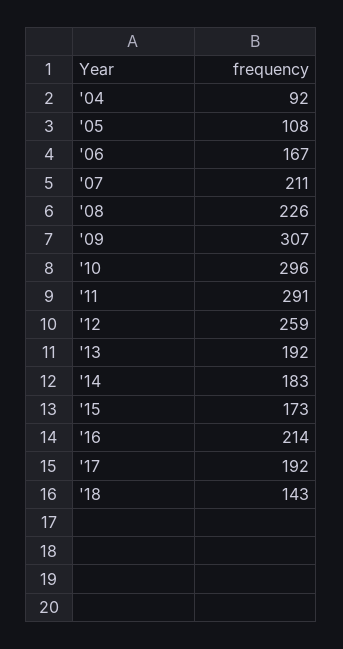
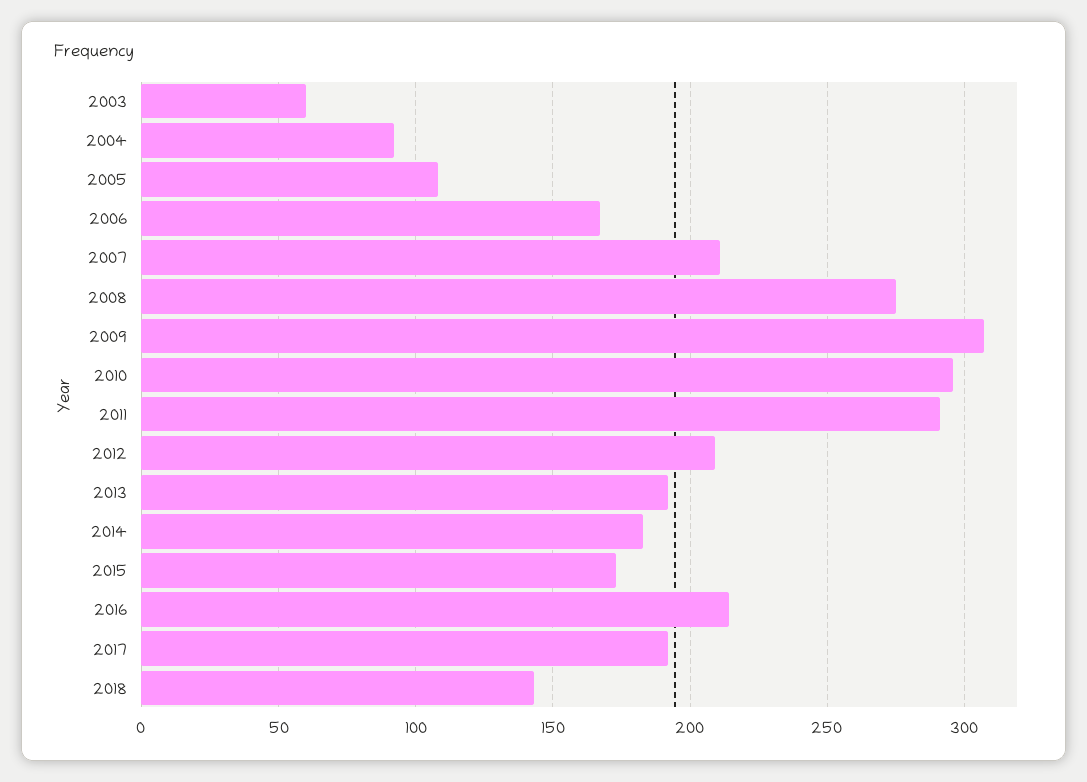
'08: 226 -> 275
'12: 259 -> 210
2003: none -> 60

